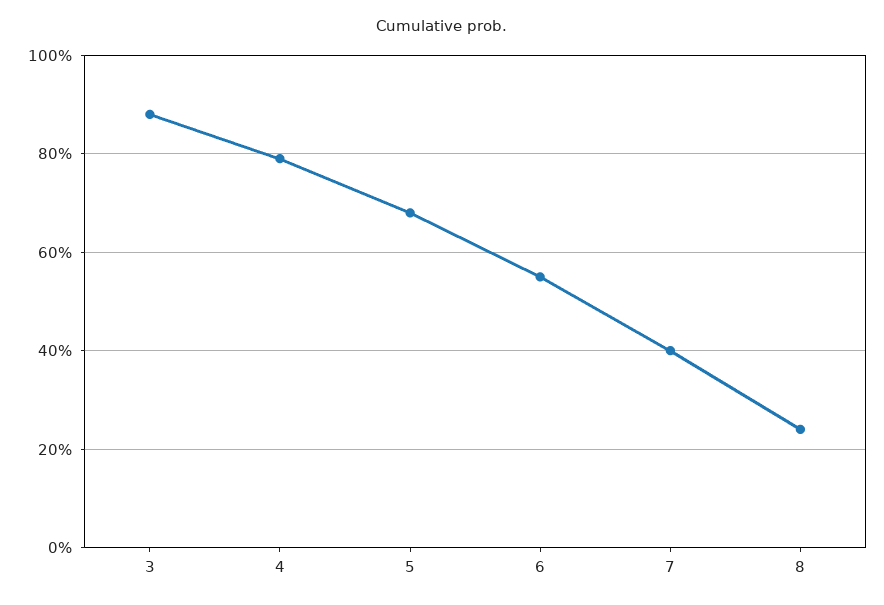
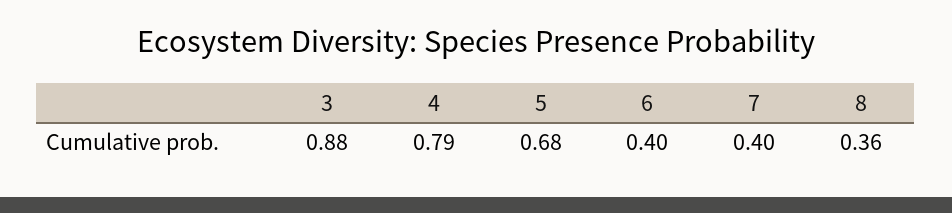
6: 0.55 -> 0.4
8: 0.25 -> 0.36

